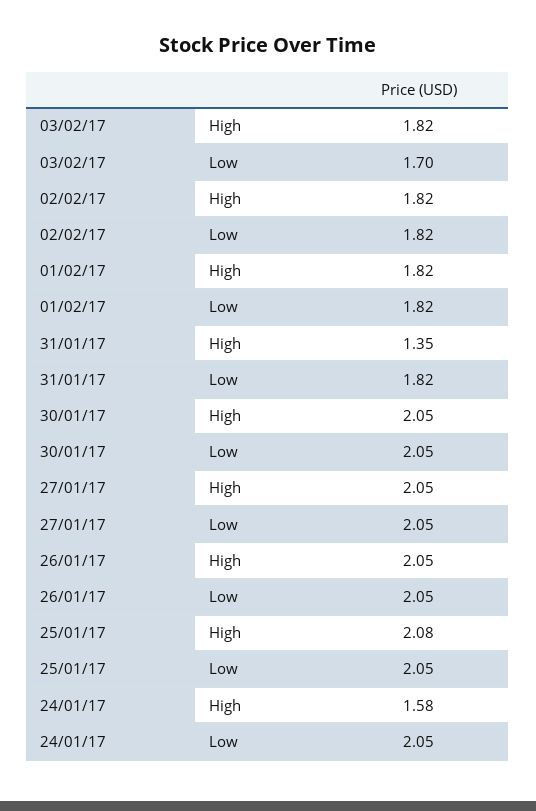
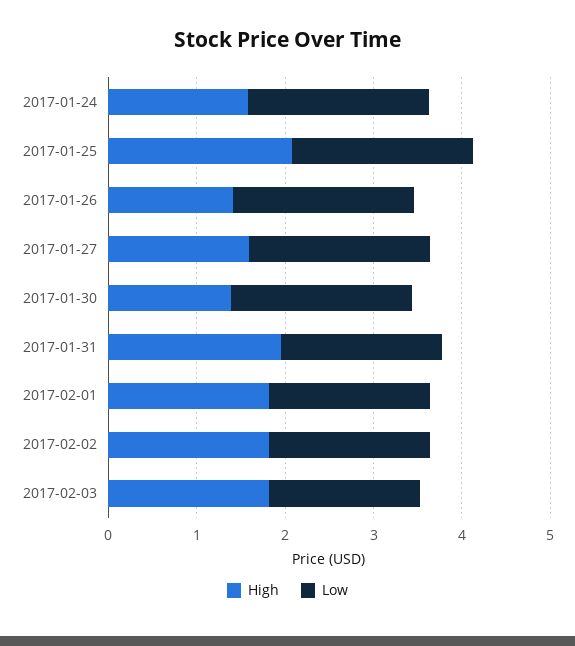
High, 31/01/17: 1.35 -> 2
High, 30/01/17: 2.05 -> 1.4
High, 27/01/17: 2.05 -> 1.6
High, 26/01/17: 2.05 -> 1.4

